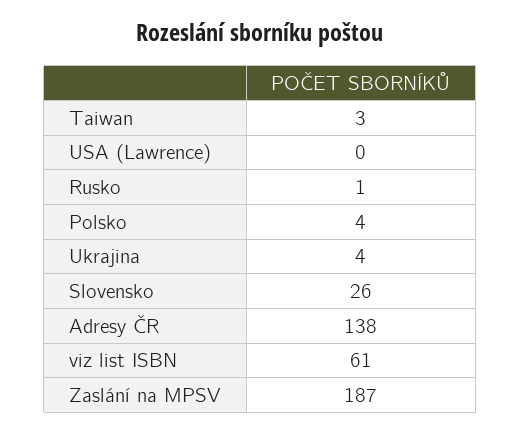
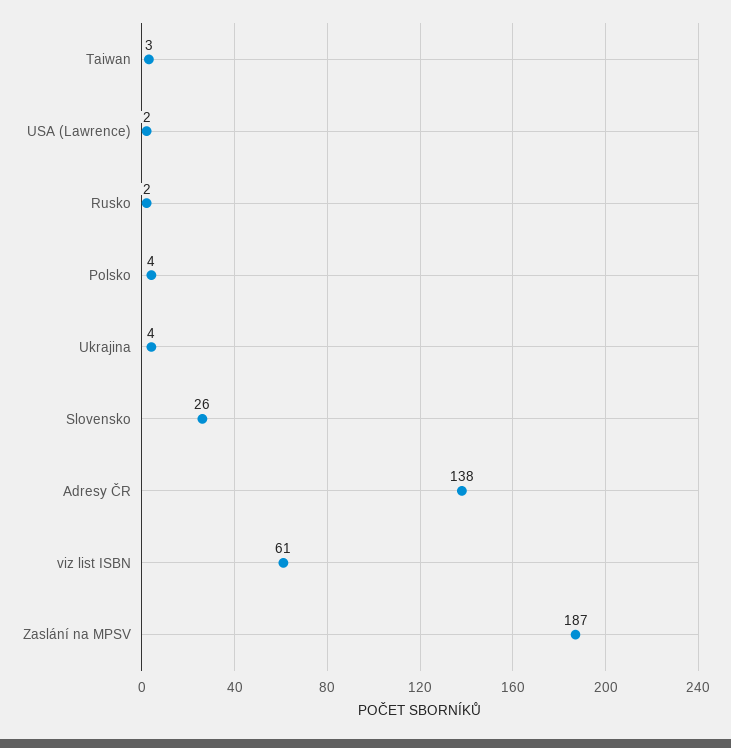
USA (Lawrence): 0 -> 2
Rusko: 1 -> 2

